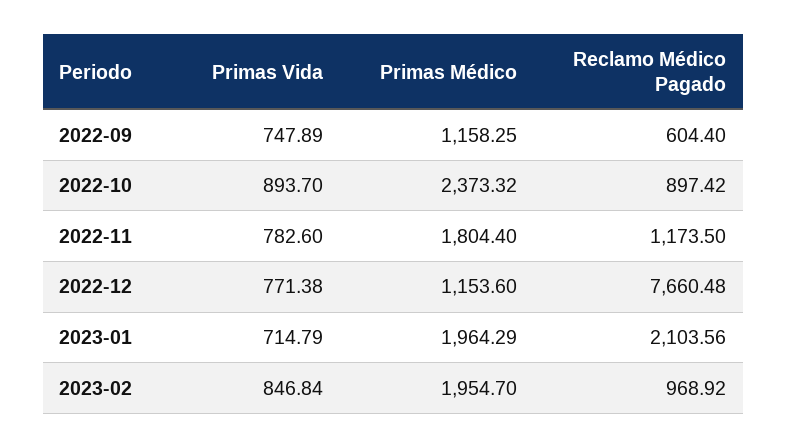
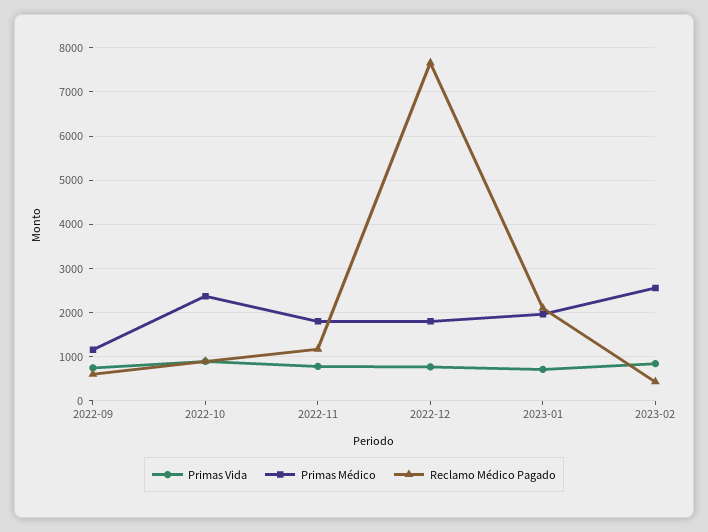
Primas Médico, 2022-12: 1153.6 -> 1800
Primas Médico, 2023-02: 1954.7 -> 2600
Reclamo Médico Pagado, 2023-02: 968.92 -> 400

